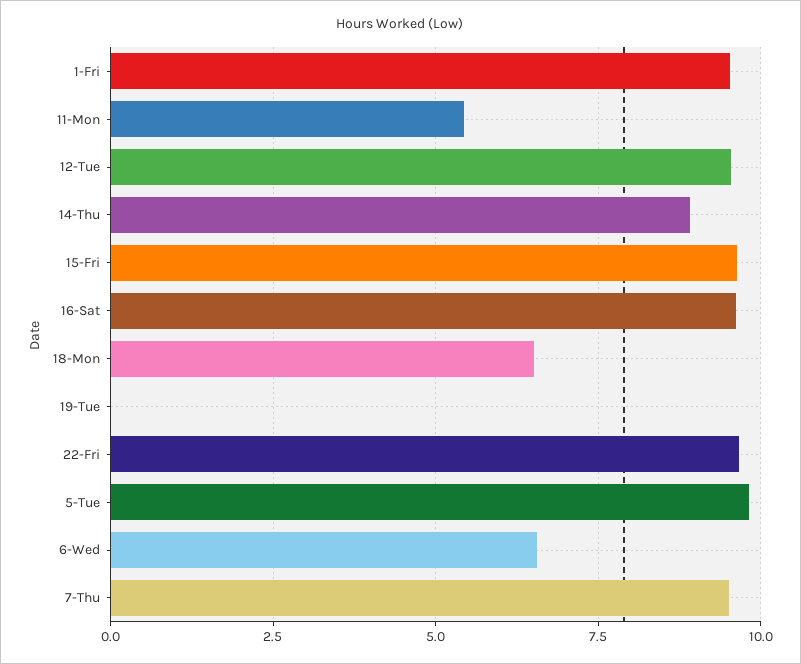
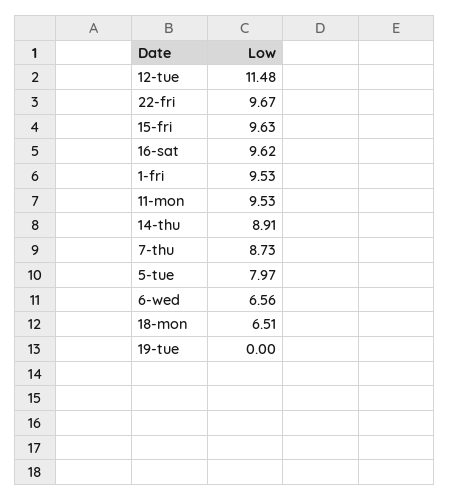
11-Mon: 5.5 -> 9.53
12-Tue: 9.5 -> 11.48
5-Tue: 9.75 -> 7.97
7-Thu: 9.5 -> 8.73

